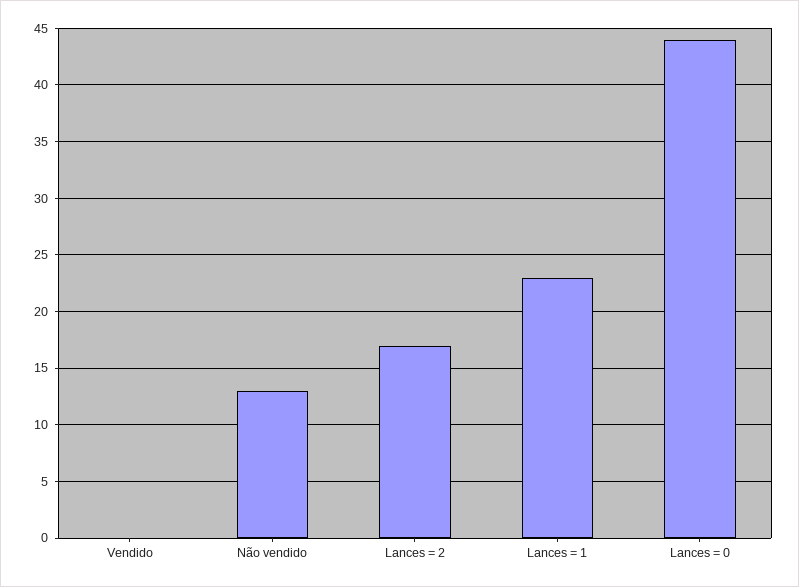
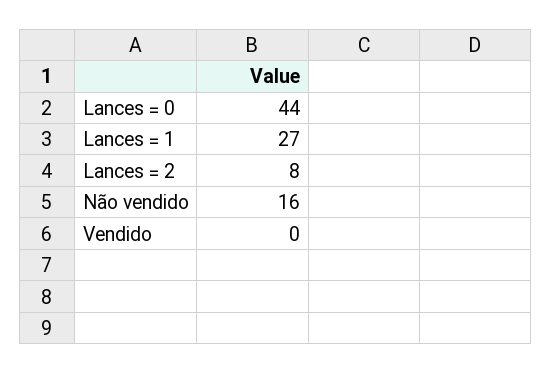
Não vendido: 13 -> 16
Lances = 2: 17 -> 8
Lances = 1: 23 -> 27

